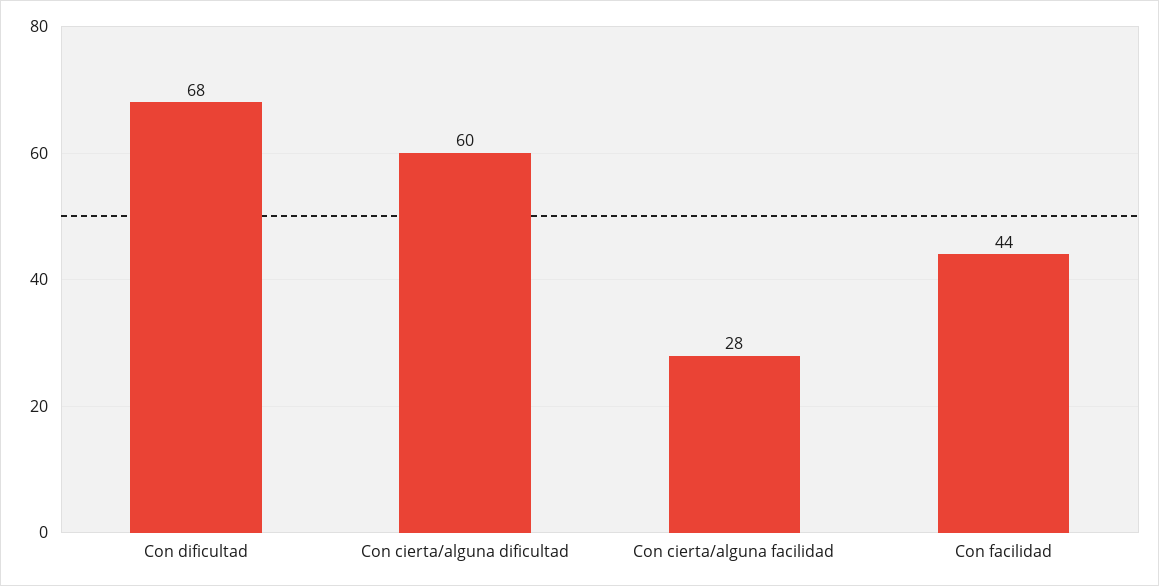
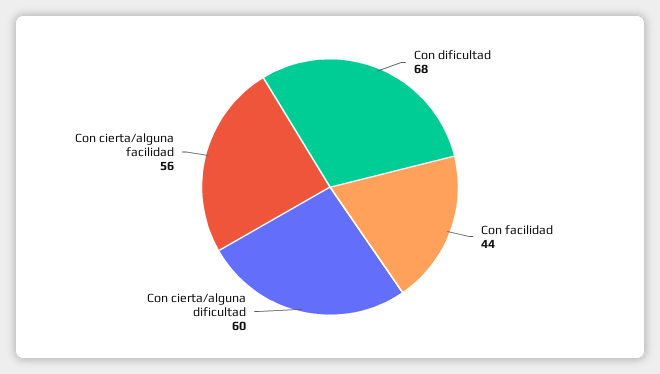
Con cierta/alguna facilidad: 28 -> 56

